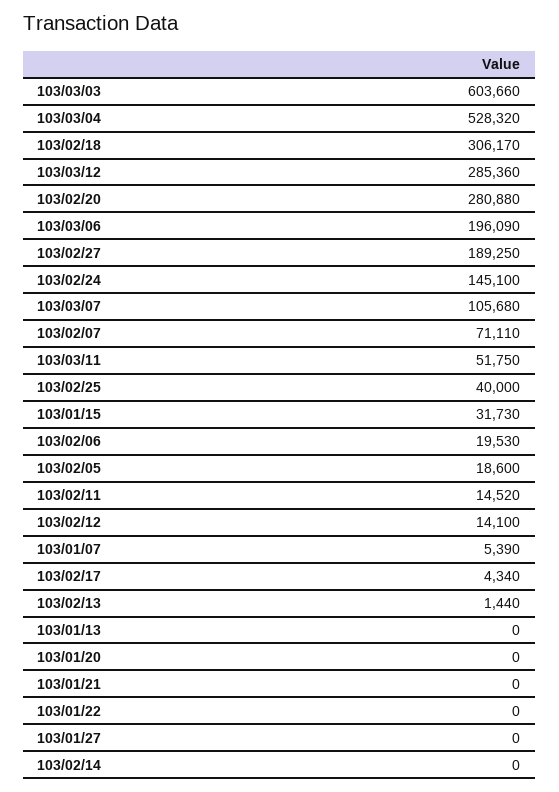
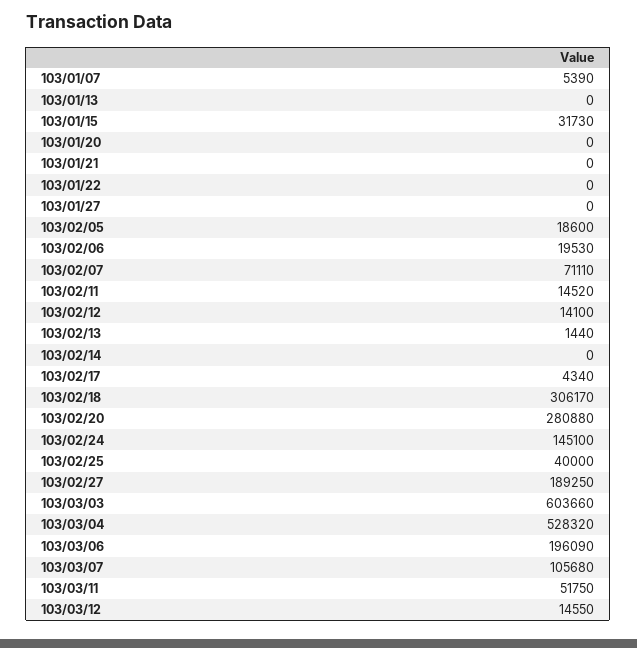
103/03/12: 285360 -> 14550

